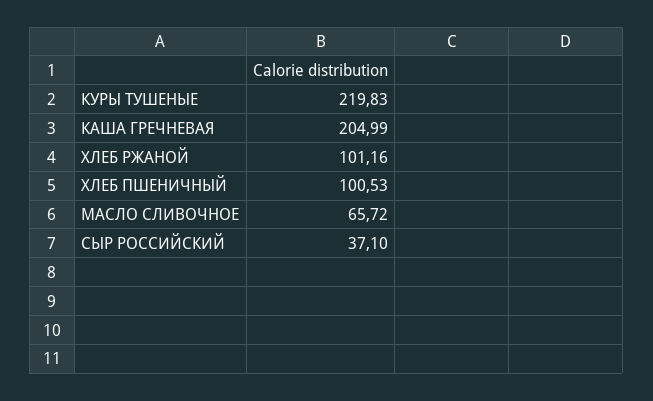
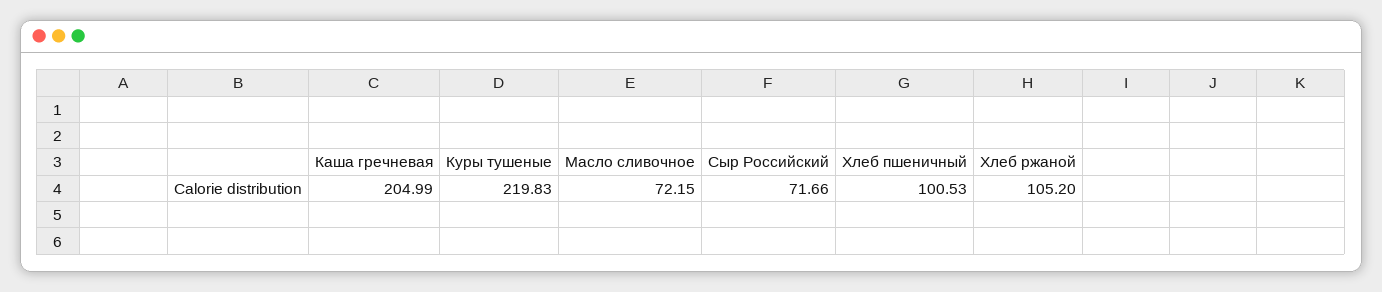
ХЛЕБ РЖАНОЙ: 101.16 -> 105.2
МАСЛО СЛИВОЧНОЕ: 65.72 -> 72.15
СЫР РОССИЙСКИЙ: 37.1 -> 71.66

